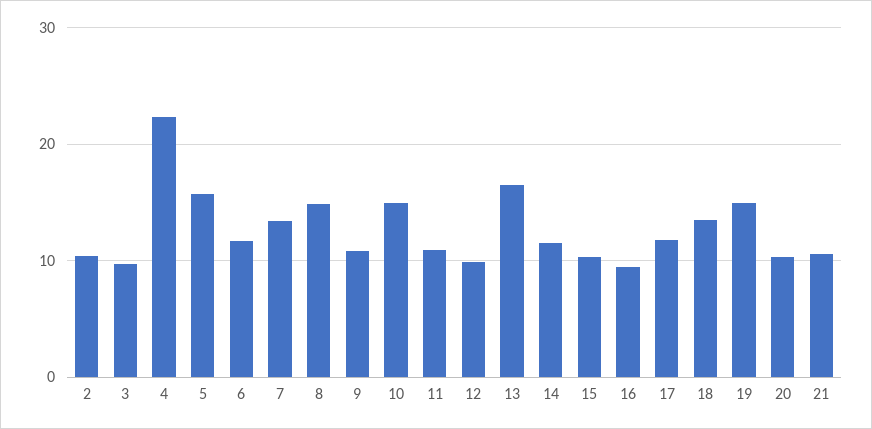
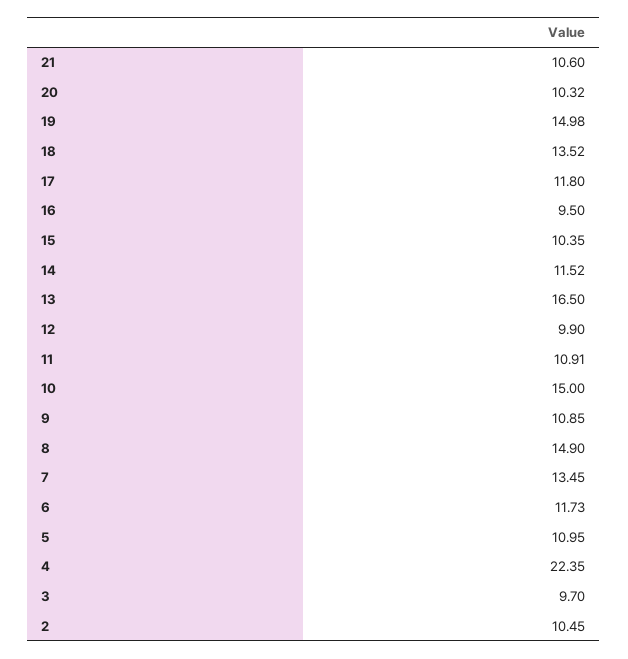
5: 16 -> 10.95

